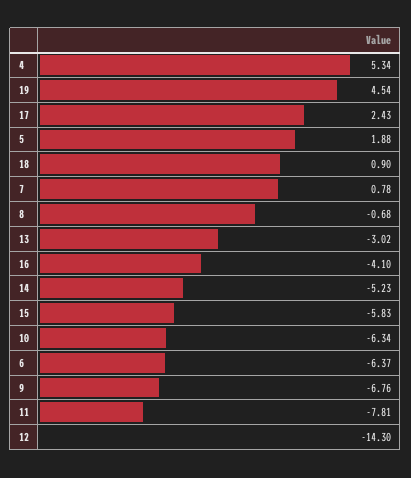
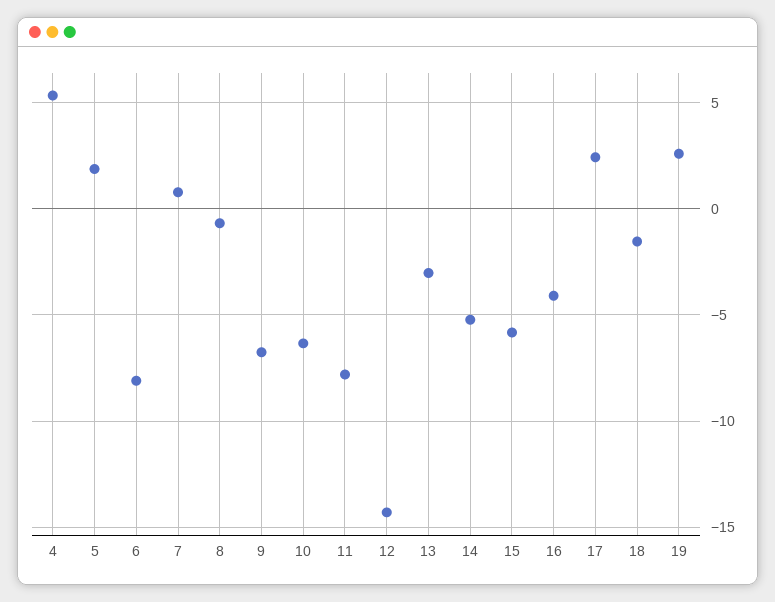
19: 4.54 -> 2.5
18: 0.9 -> -1.5
6: -6.37 -> -8

